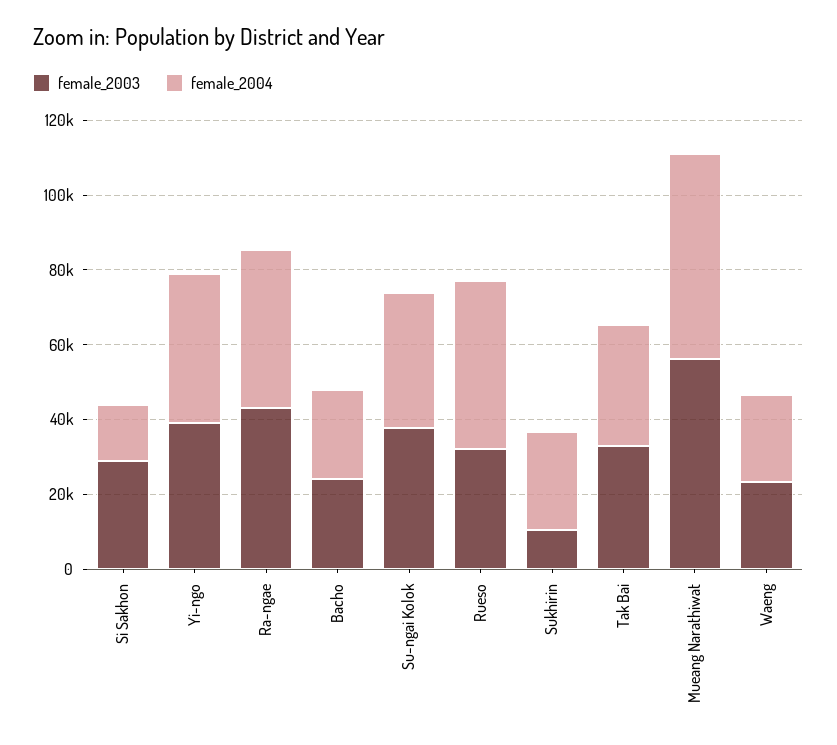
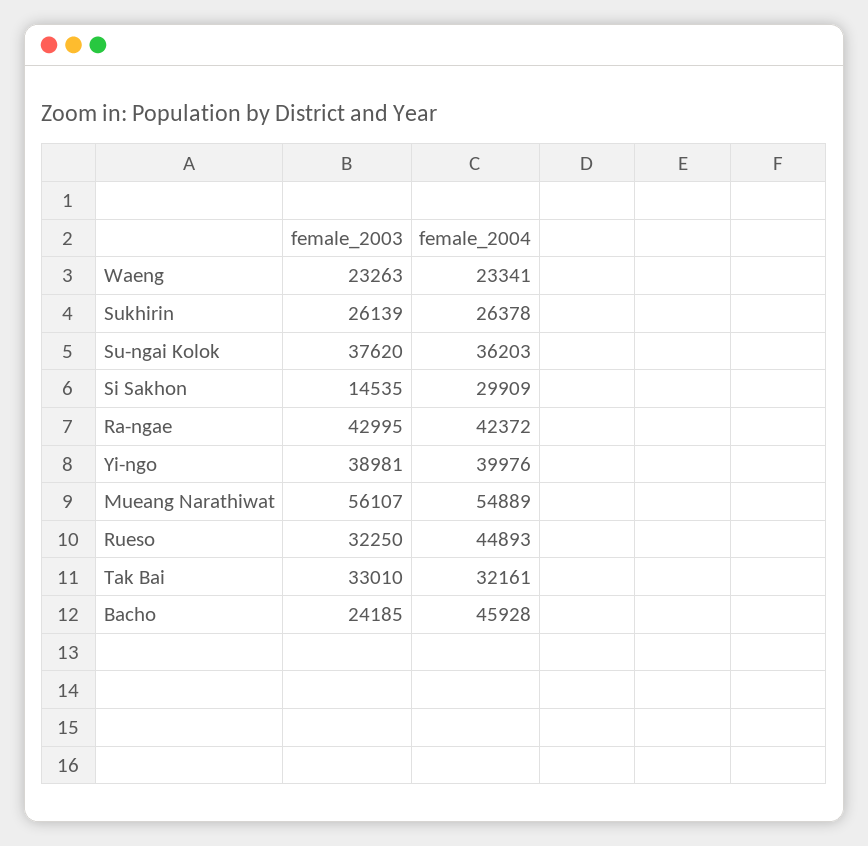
female_2003, Si Sakhon: 30000 -> 14535
female_2004, Si Sakhon: 15000 -> 29909
female_2004, Bacho: 25000 -> 45928
female_2003, Sukhirin: 10000 -> 26139

